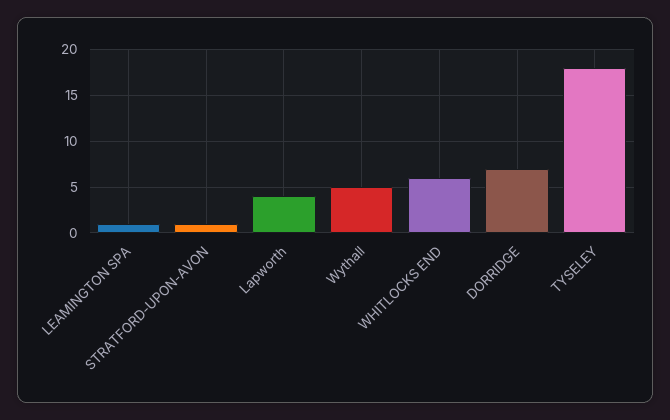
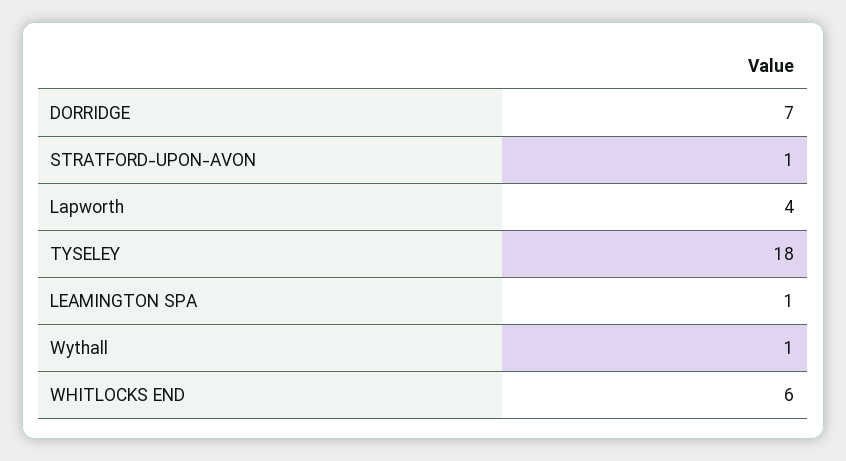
Wythall: 5 -> 1

